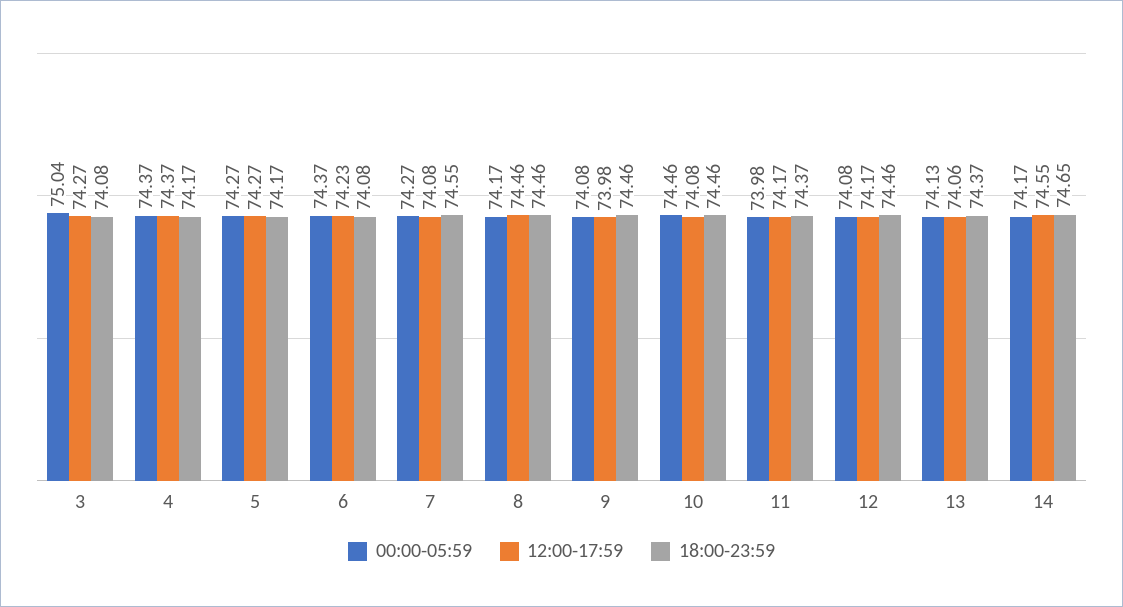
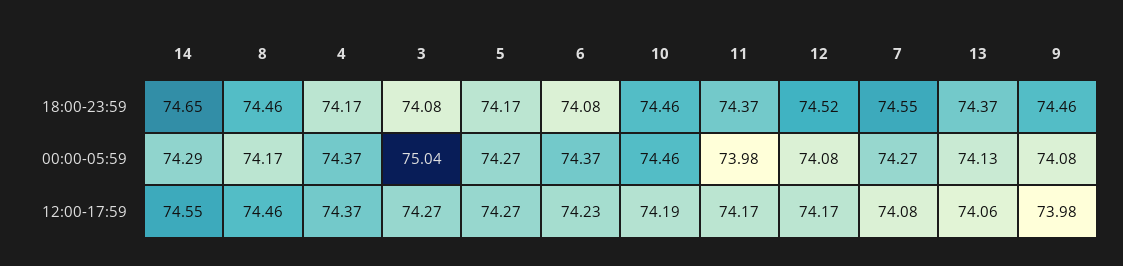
12:00-17:59, 10: 74.08 -> 74.19
18:00-23:59, 12: 74.46 -> 74.52
00:00-05:59, 14: 74.17 -> 74.29

